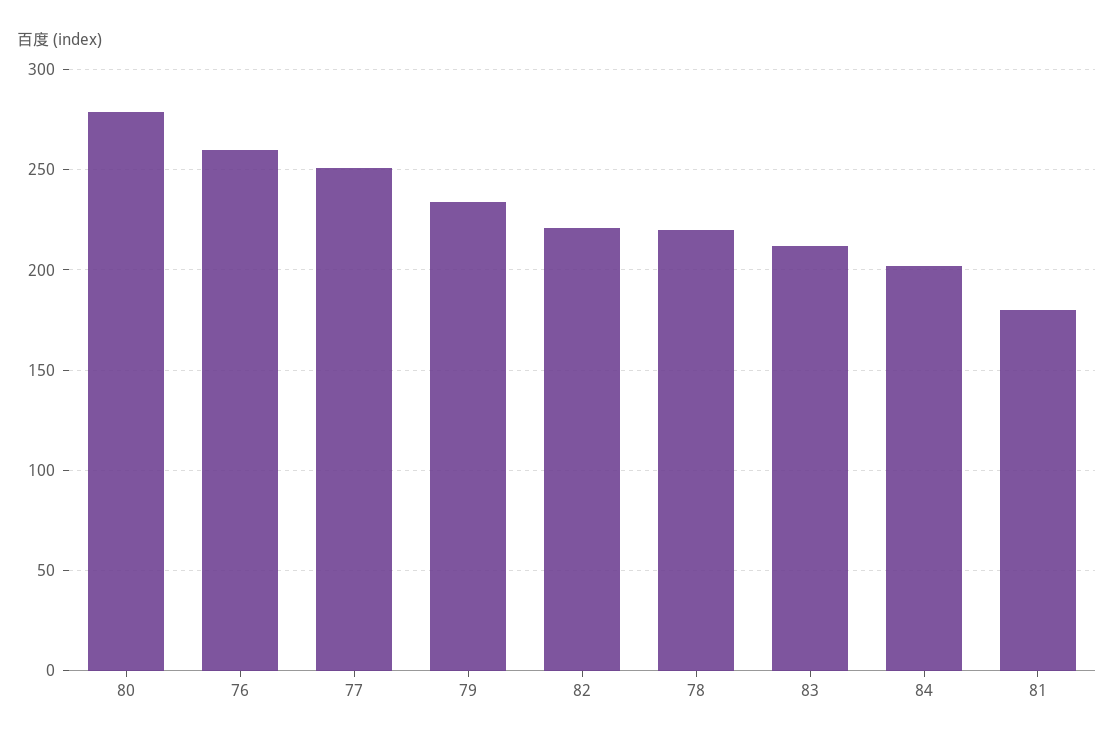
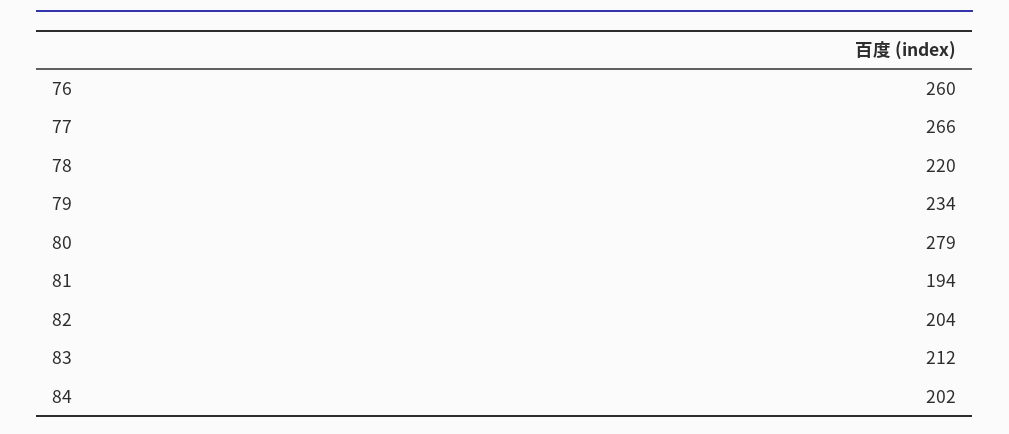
77: 250 -> 266
82: 220 -> 204
81: 180 -> 194

